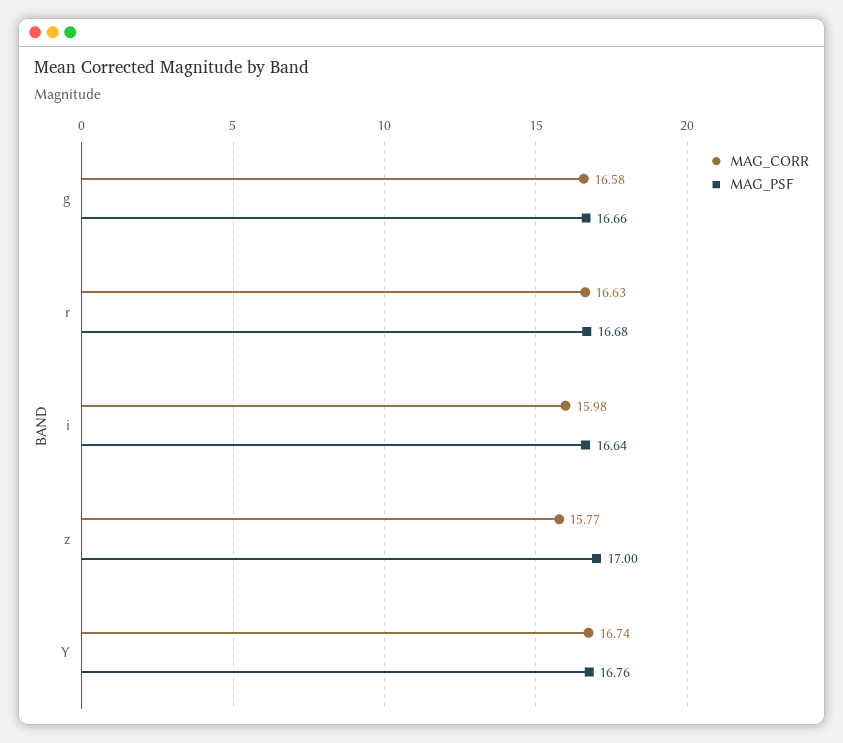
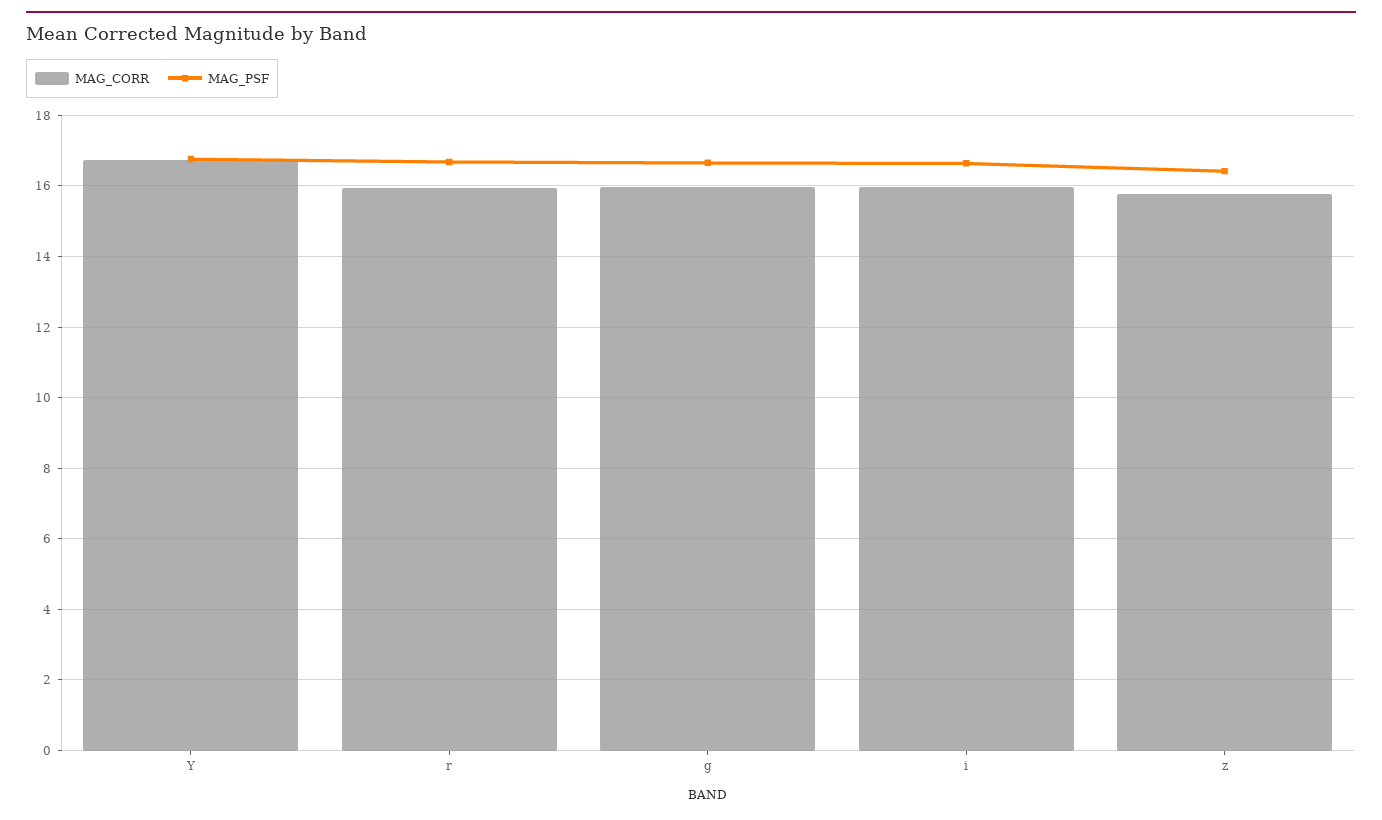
MAG_CORR, g: 16.58 -> 16
MAG_CORR, r: 16.63 -> 16
MAG_PSF, z: 17 -> 16.4

